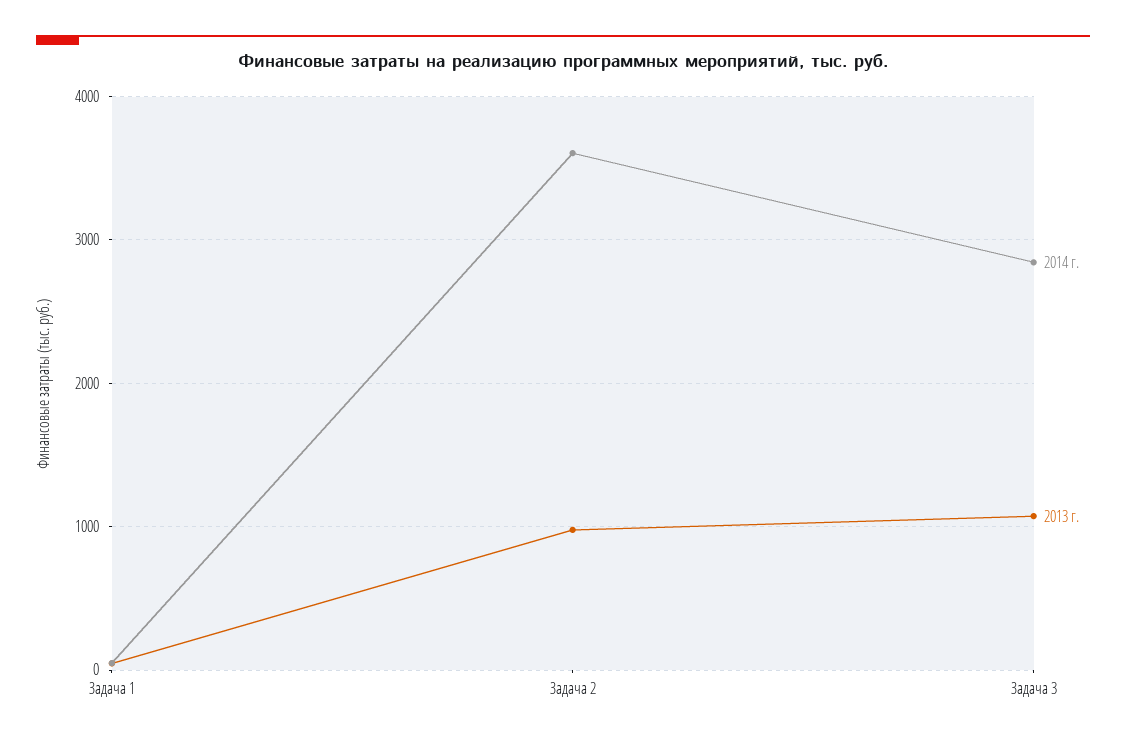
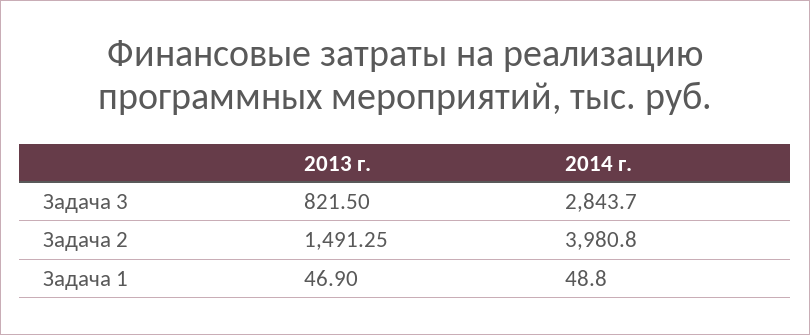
2014 г., Задача 2: 3600 -> 3980.8
2013 г., Задача 2: 1000 -> 1491.25
2013 г., Задача 3: 1100 -> 821.5

